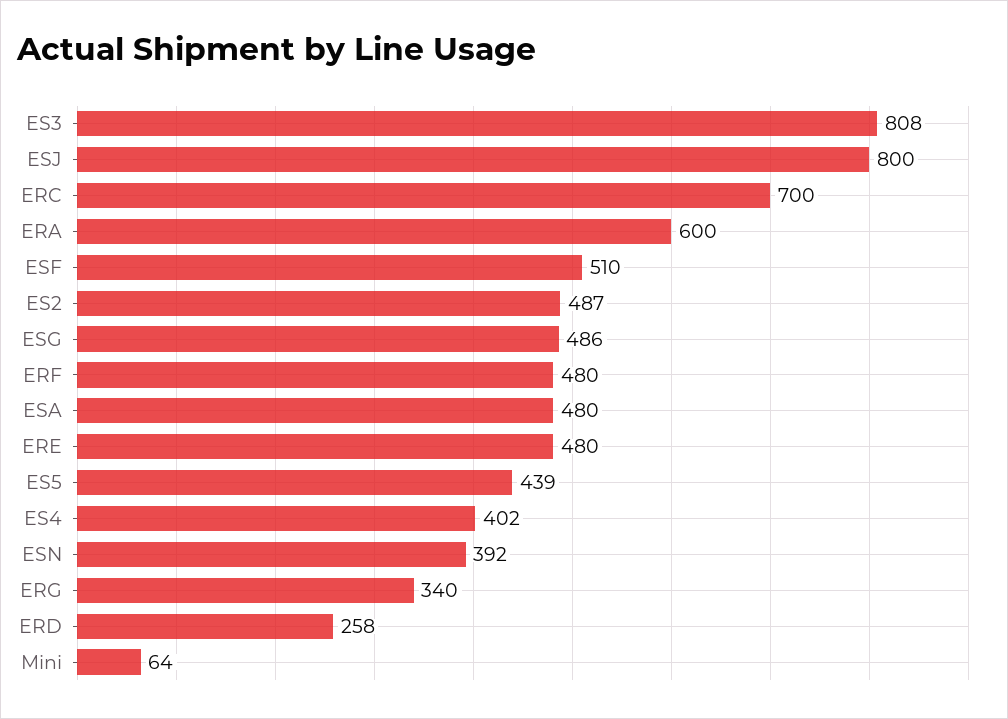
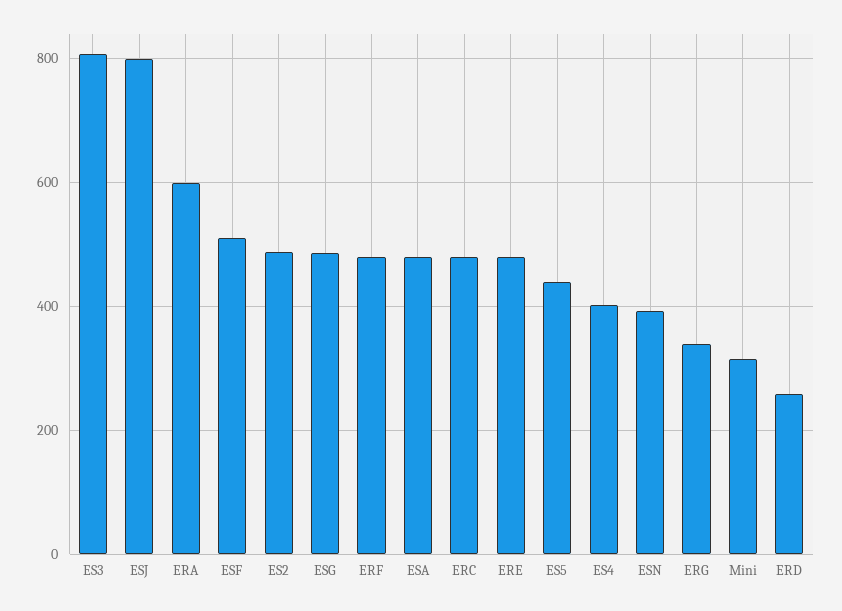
ERC: 700 -> 480
Mini: 64 -> 320

